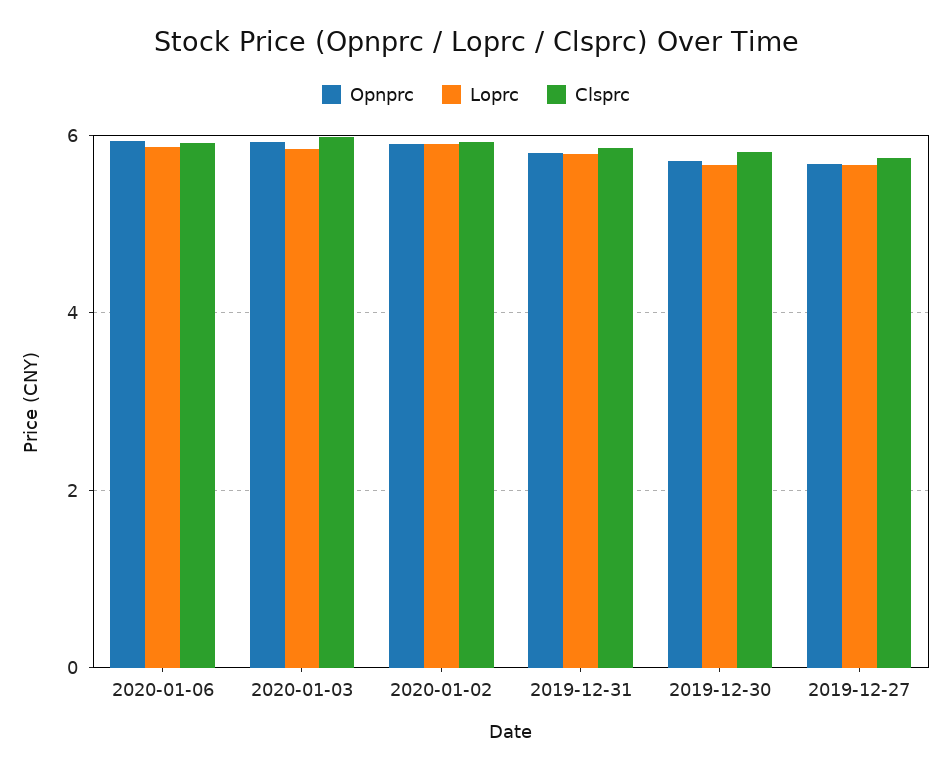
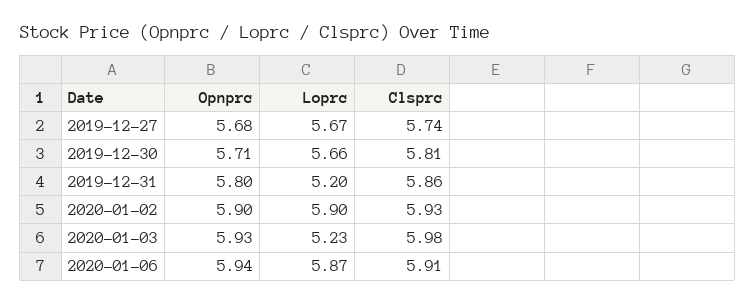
Loprc, 2020-01-03: 5.8 -> 5.23
Loprc, 2019-12-31: 5.8 -> 5.2

